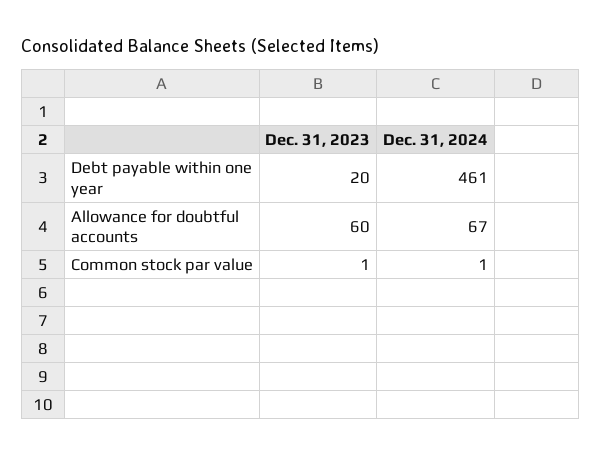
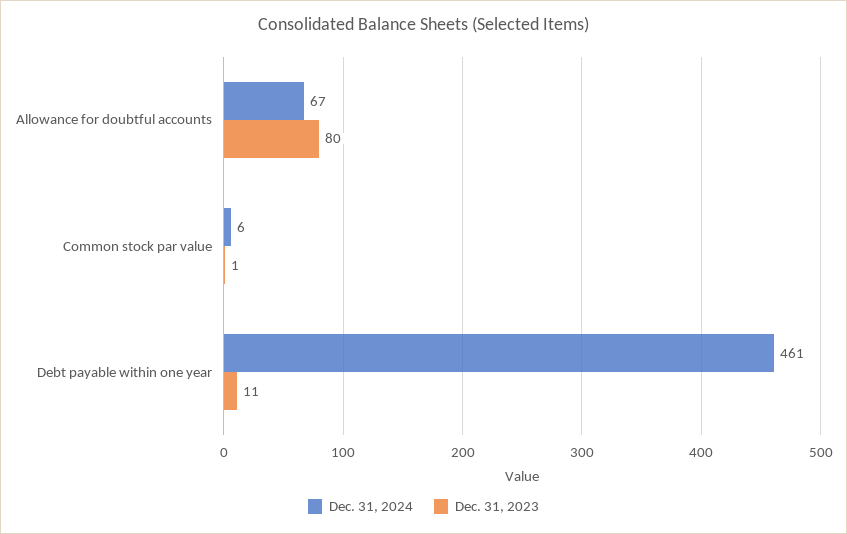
Dec. 31, 2023, Debt payable within one year: 20 -> 11
Dec. 31, 2023, Allowance for doubtful accounts: 60 -> 80
Dec. 31, 2024, Common stock par value: 1 -> 6

